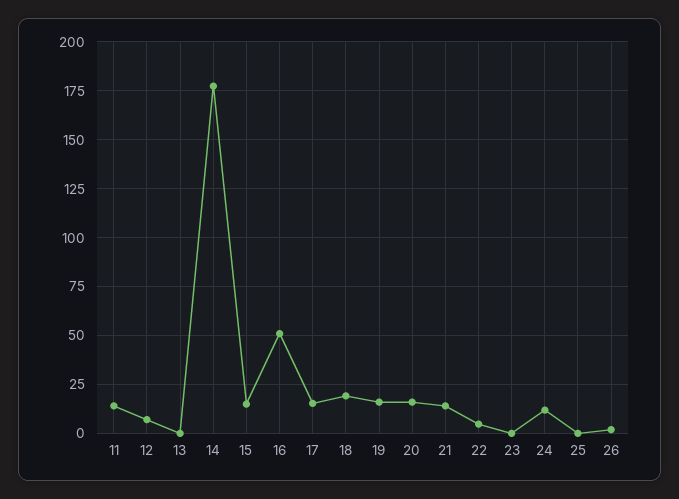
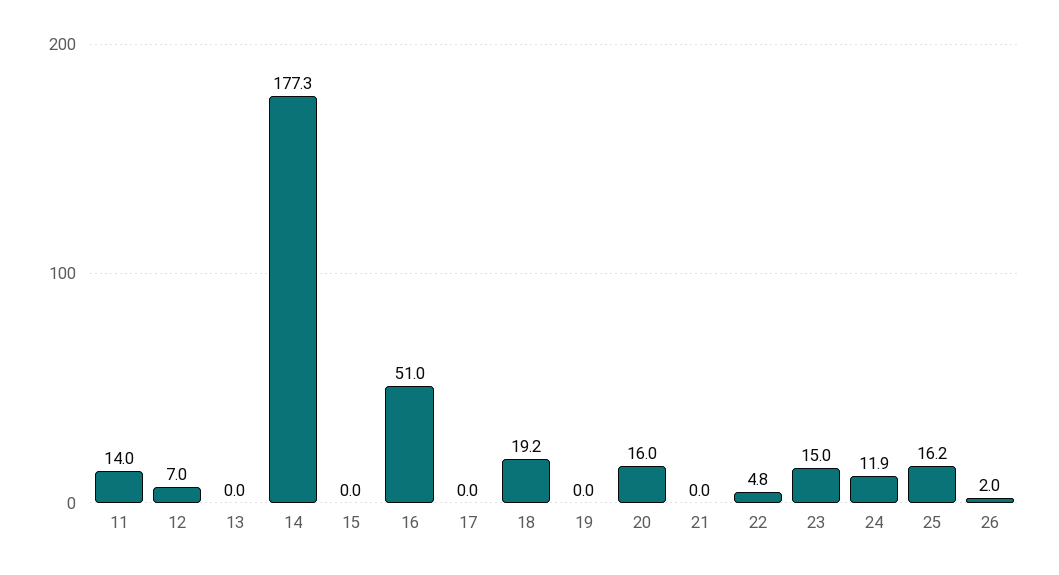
15: 15 -> 0
17: 15 -> 0
19: 15 -> 0
21: 15 -> 0
23: 0 -> 15
25: 0 -> 16.2

